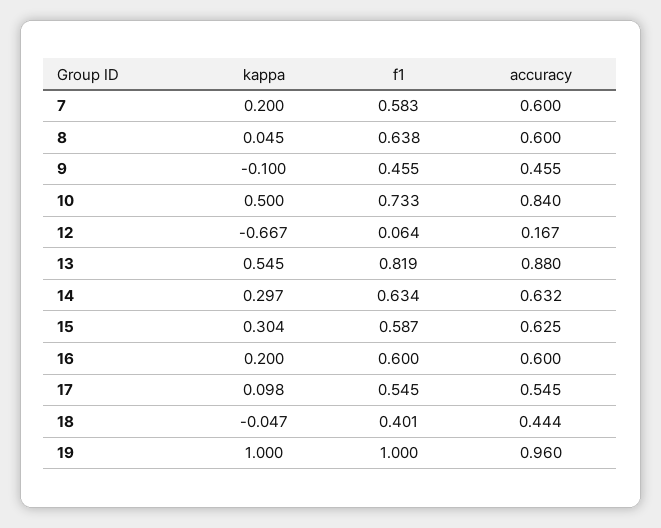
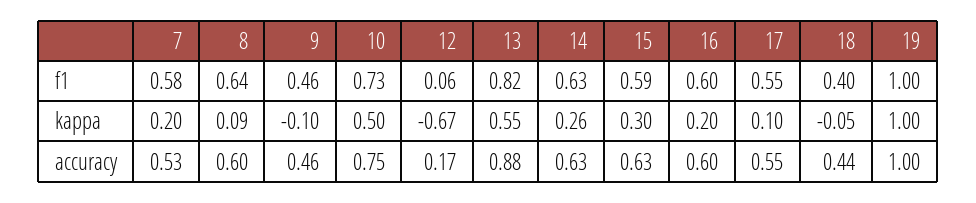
accuracy, 7: 0.6 -> 0.53
kappa, 8: 0.045 -> 0.09
accuracy, 10: 0.84 -> 0.75
kappa, 14: 0.297 -> 0.26
accuracy, 19: 0.96 -> 1

